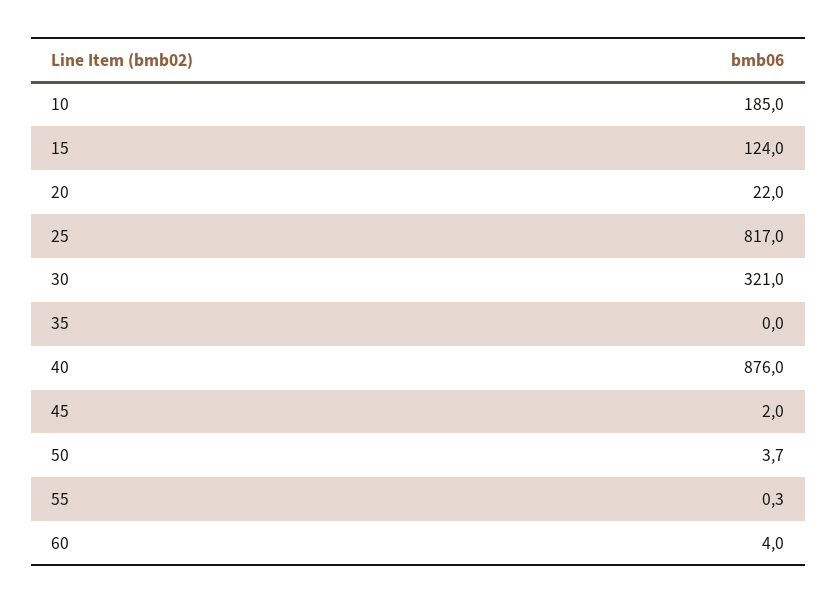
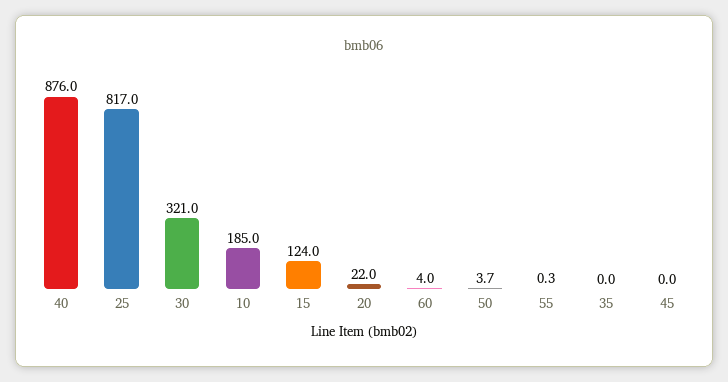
45: 2 -> 0

